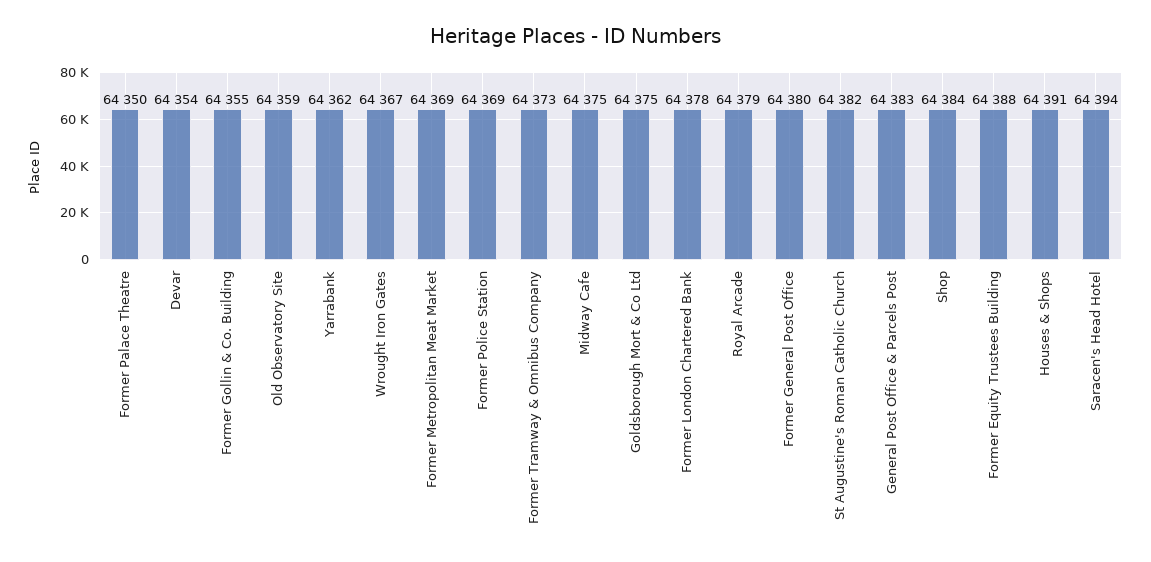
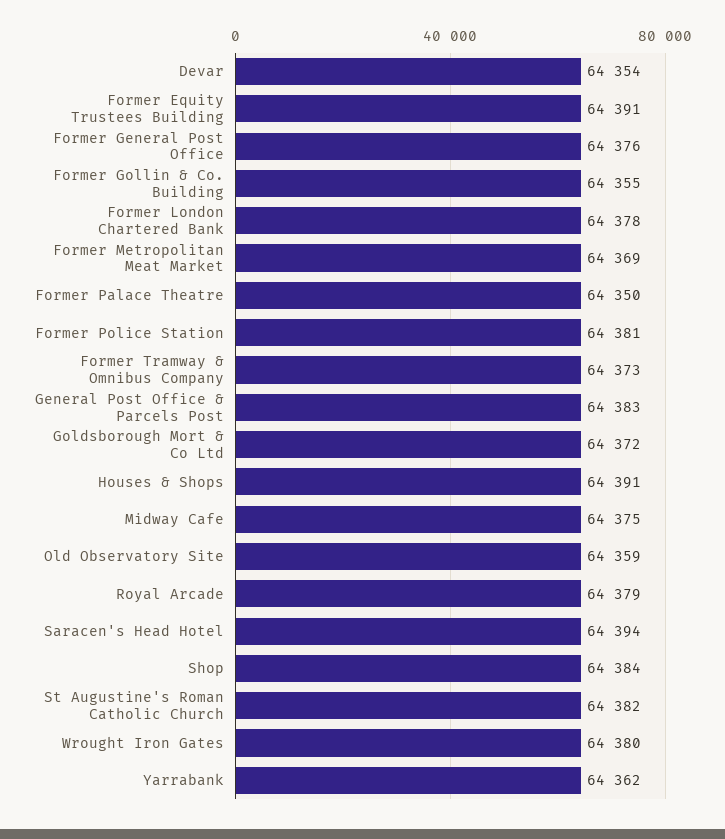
Wrought Iron Gates: 64367 -> 64380
Former Police Station: 64369 -> 64381
Goldsborough Mort & Co Ltd: 64375 -> 64372
Former General Post Office: 64380 -> 64376
Former Equity Trustees Building: 64388 -> 64391

